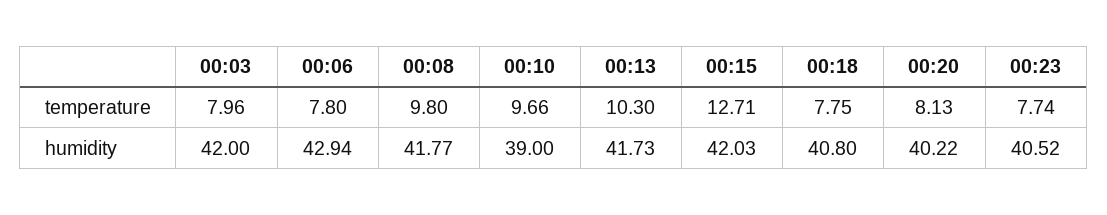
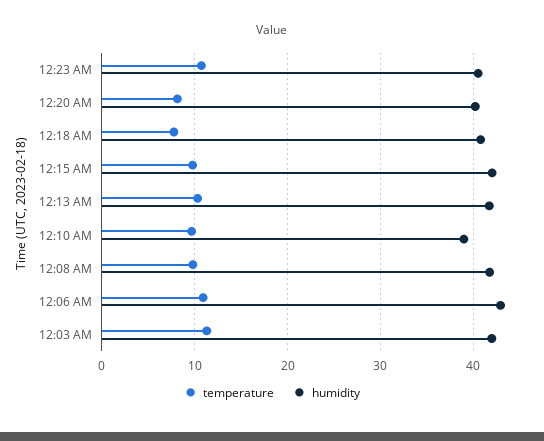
temperature, 00:03: 7.96 -> 11
temperature, 00:06: 7.8 -> 11
temperature, 00:15: 12.71 -> 10
temperature, 00:23: 7.74 -> 11

